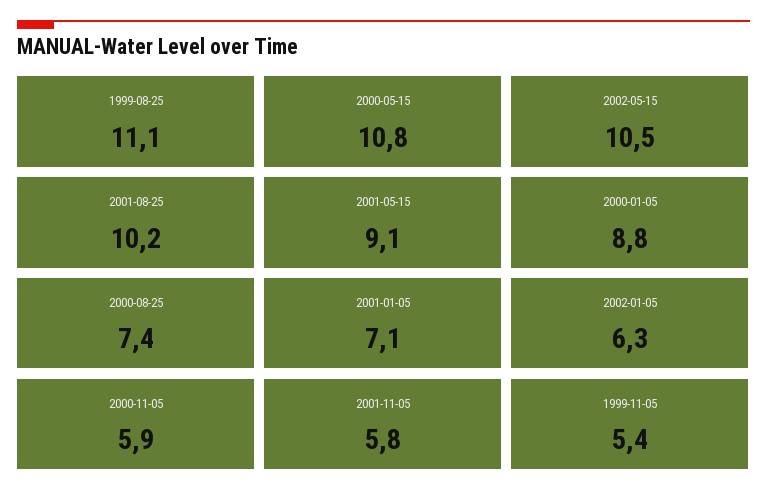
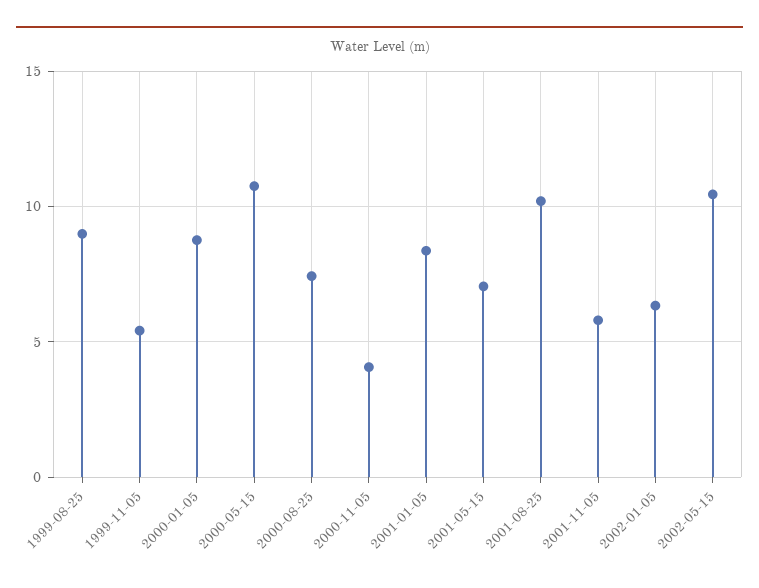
1999-08-25: 11.1 -> 9
2001-05-15: 9.1 -> 7
2001-01-05: 7.1 -> 8.5
2000-11-05: 5.9 -> 4

